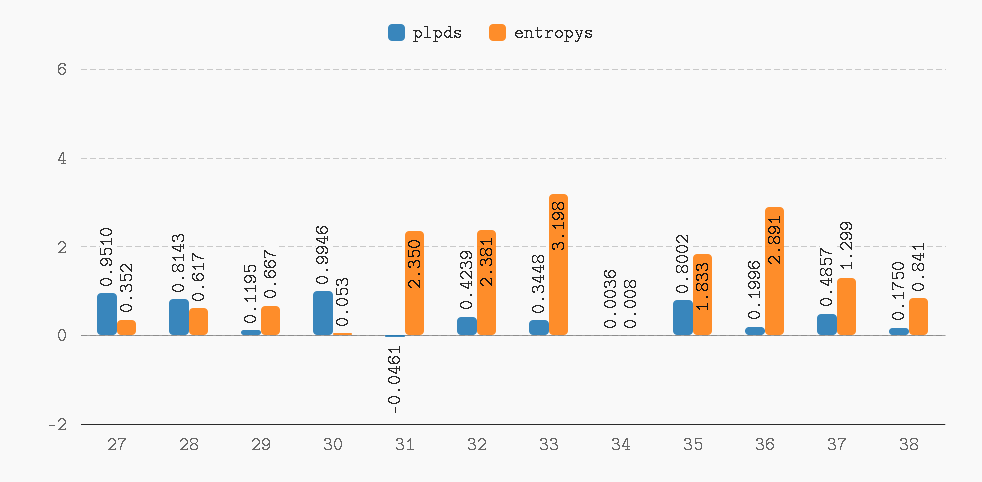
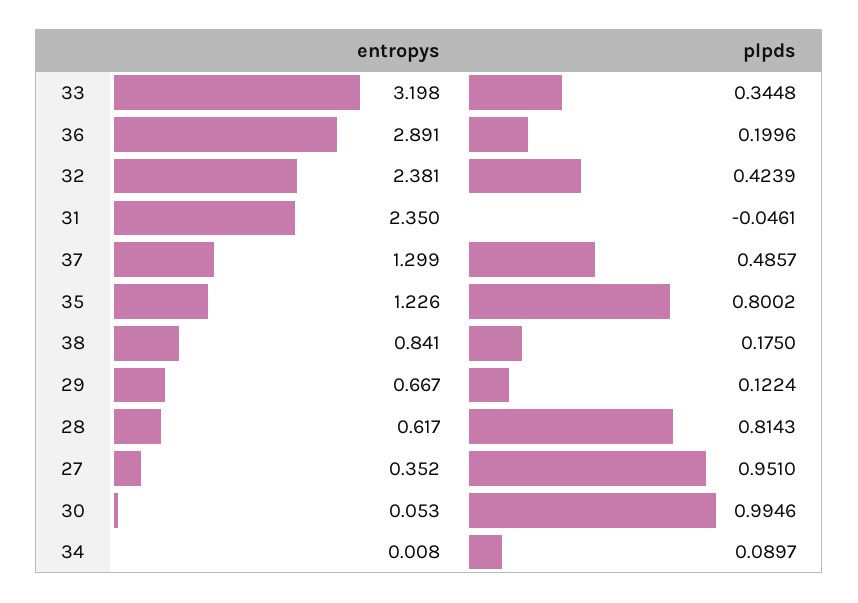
plpds, 29: 0.1195 -> 0.1224
plpds, 34: 0.0036 -> 0.0897
entropys, 35: 1.833 -> 1.226

